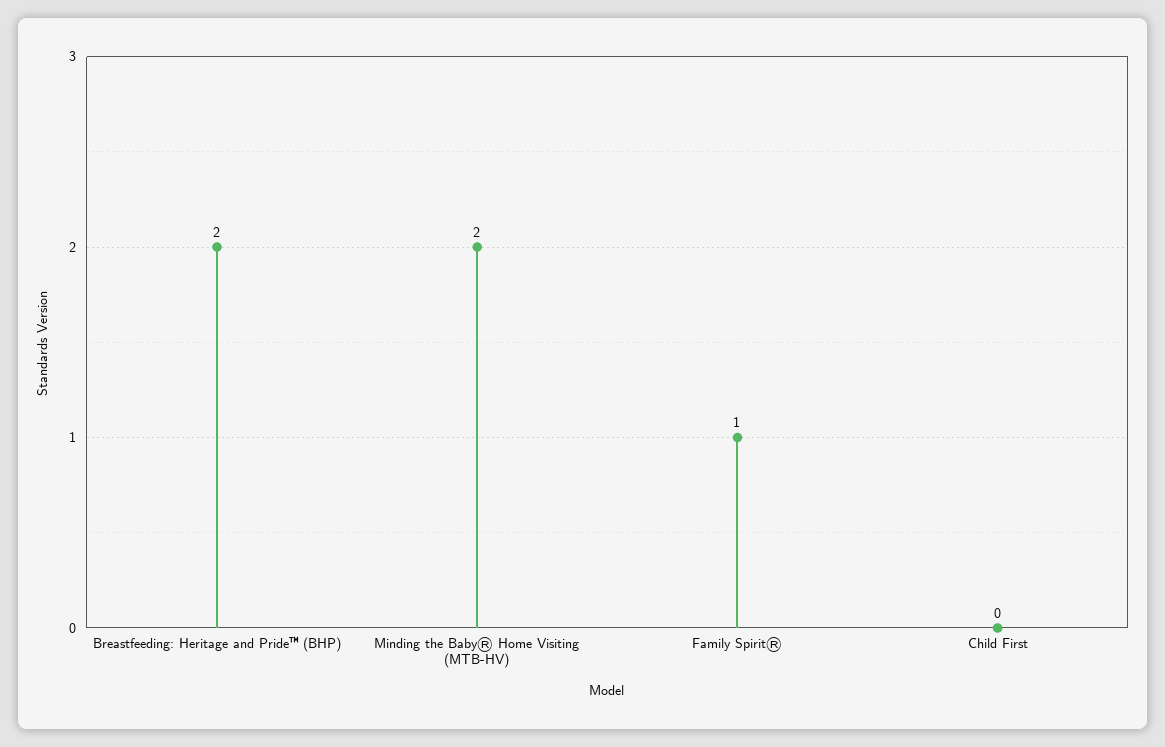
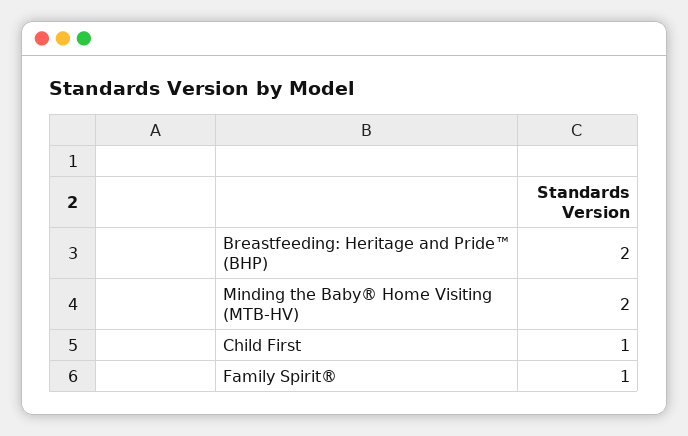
Child First: 0 -> 1

